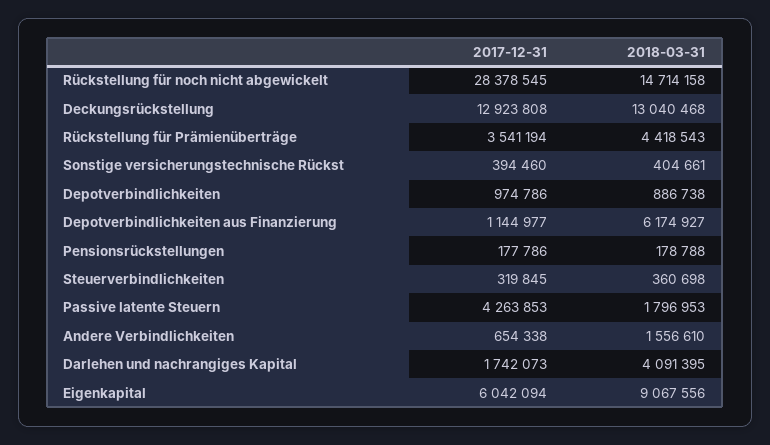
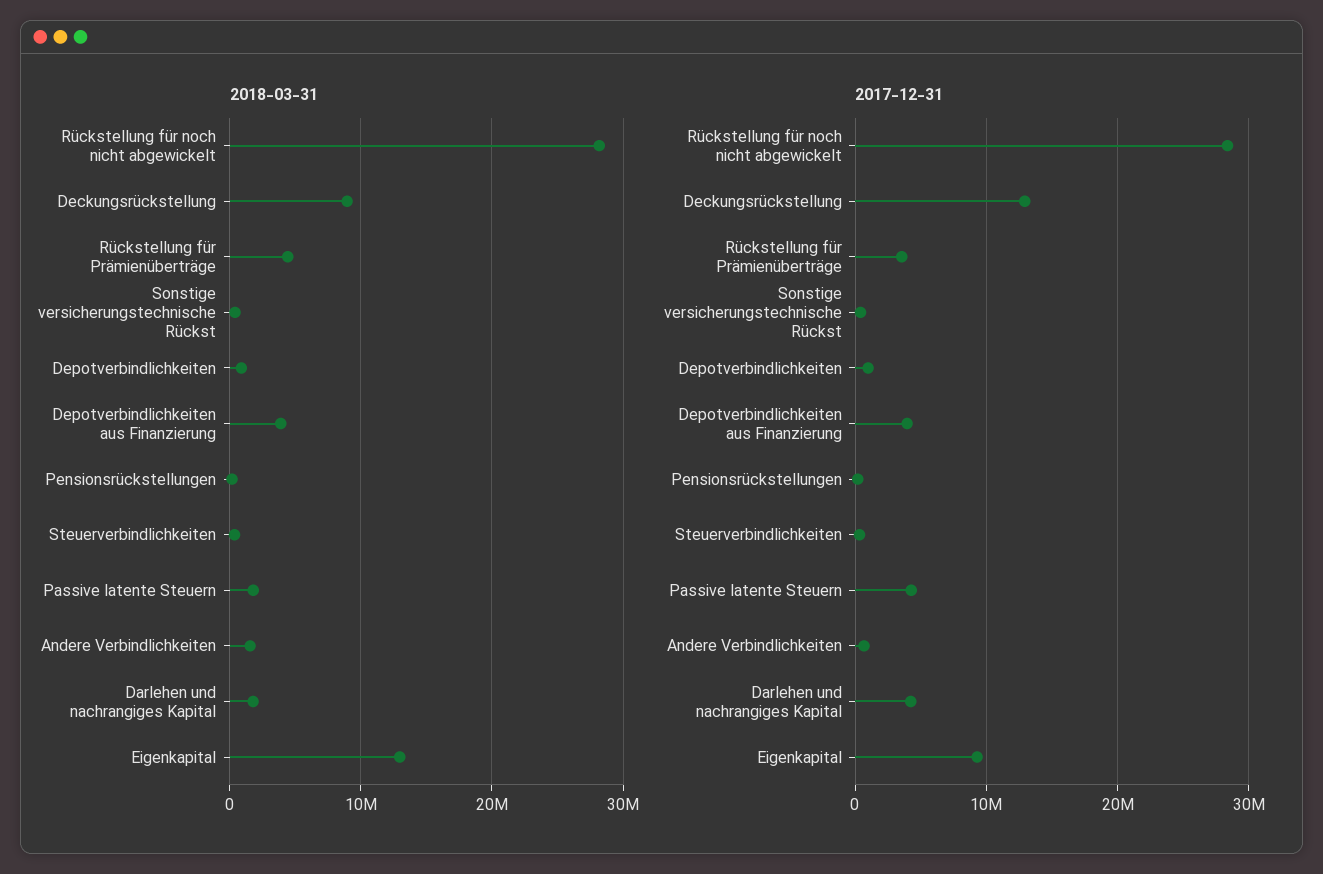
2018-03-31, Rückstellung für noch nicht abgewickelt: 14714158 -> 28000000
2018-03-31, Deckungsrückstellung: 13040468 -> 9000000
2017-12-31, Depotverbindlichkeiten aus Finanzierung: 1144977 -> 4000000
2018-03-31, Depotverbindlichkeiten aus Finanzierung: 6174927 -> 4000000
2017-12-31, Darlehen und nachrangiges Kapital: 1742073 -> 4000000
2018-03-31, Darlehen und nachrangiges Kapital: 4091395 -> 2000000
2017-12-31, Eigenkapital: 6042094 -> 9000000
2018-03-31, Eigenkapital: 9067556 -> 13000000

